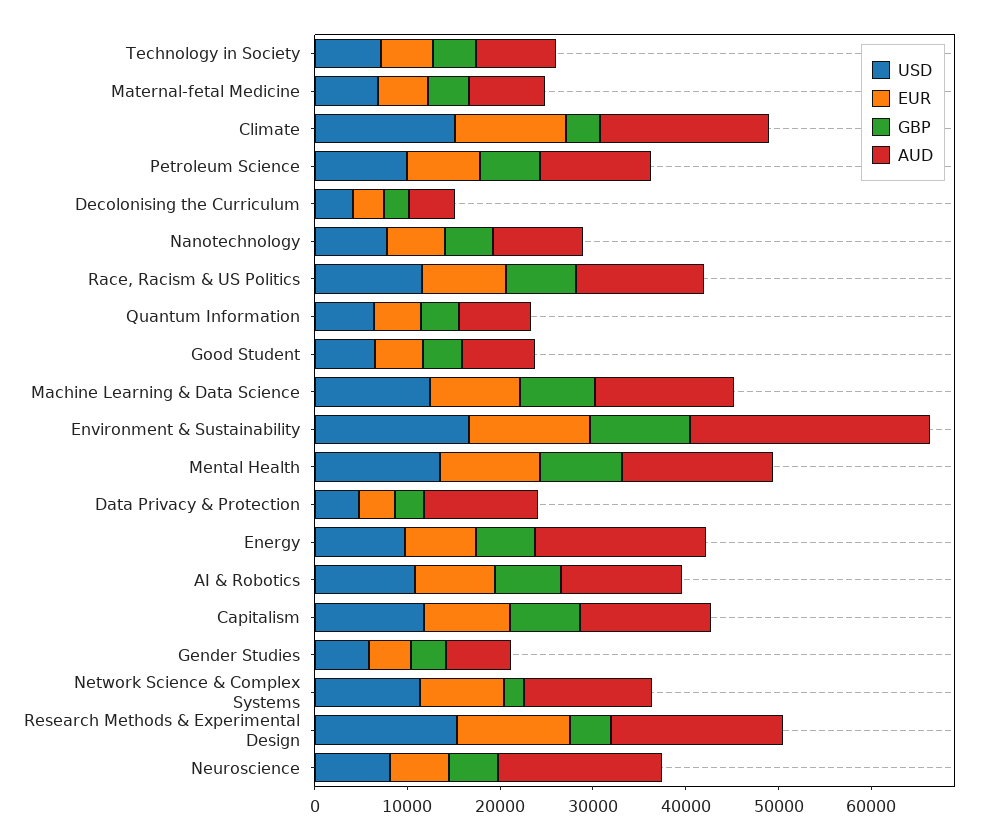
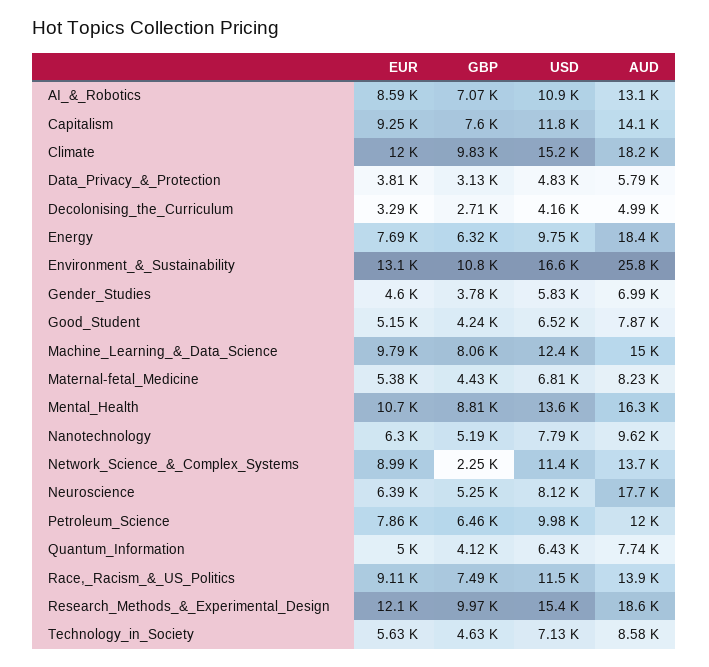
GBP, Climate: 4000 -> 9830
AUD, Data Privacy & Protection: 12000 -> 5790
GBP, Research Methods & Experimental Design: 4000 -> 9970

